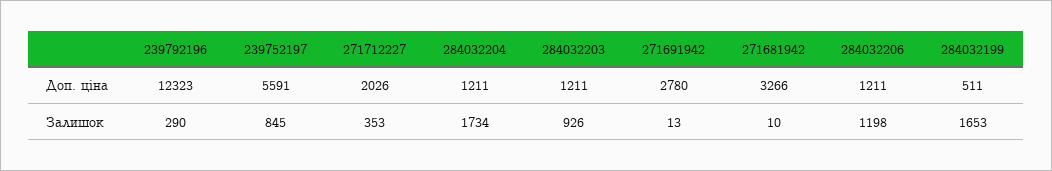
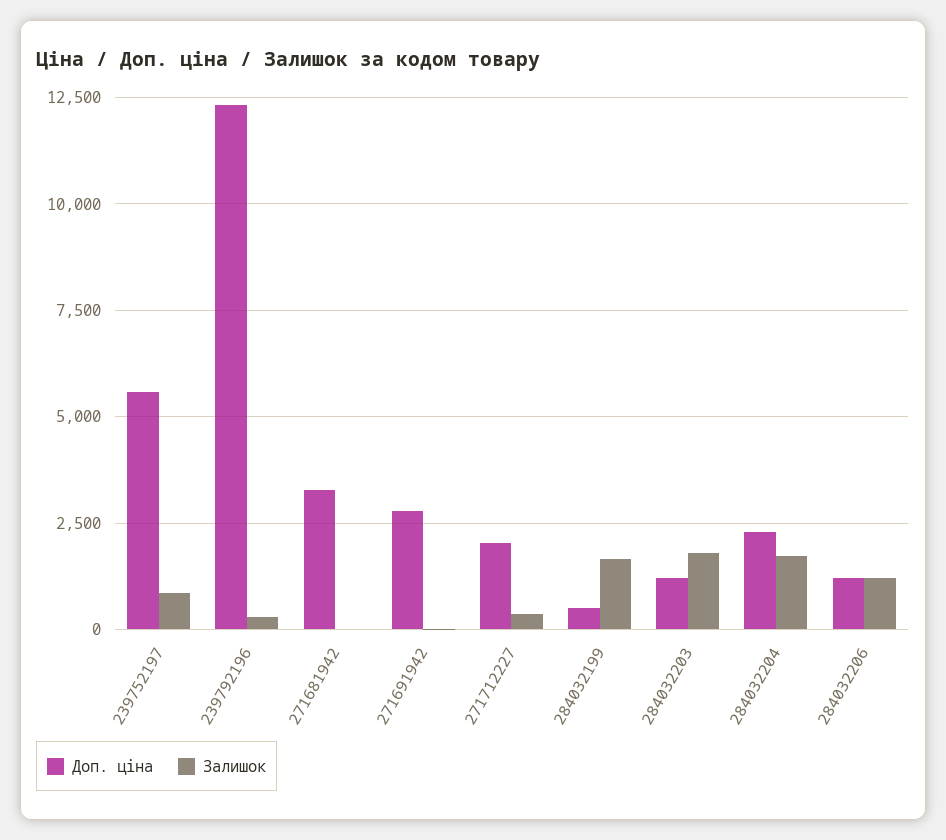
Доп. ціна, 284032204: 1211 -> 2250
Залишок, 284032203: 926 -> 1750

